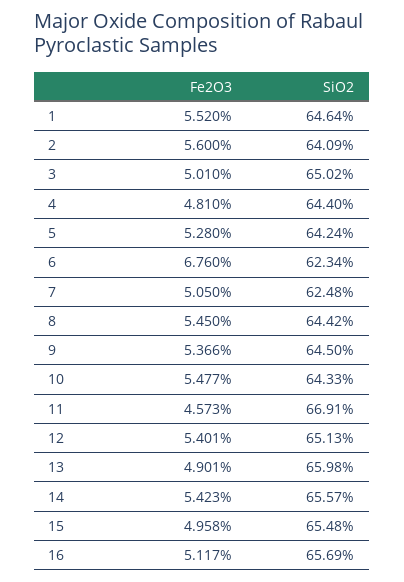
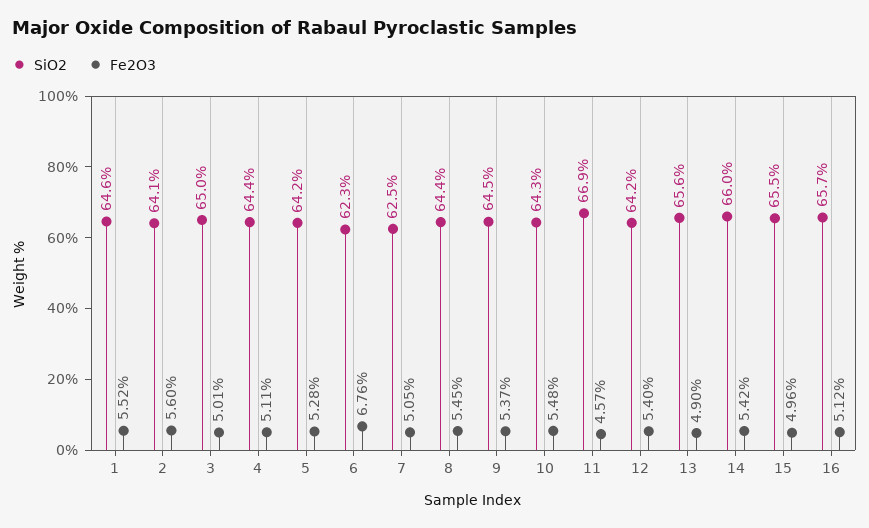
Fe2O3, 4: 4.81 -> 5.11
SiO2, 12: 65.13 -> 64.2
SiO2, 13: 65.98 -> 65.6
SiO2, 14: 65.57 -> 66

